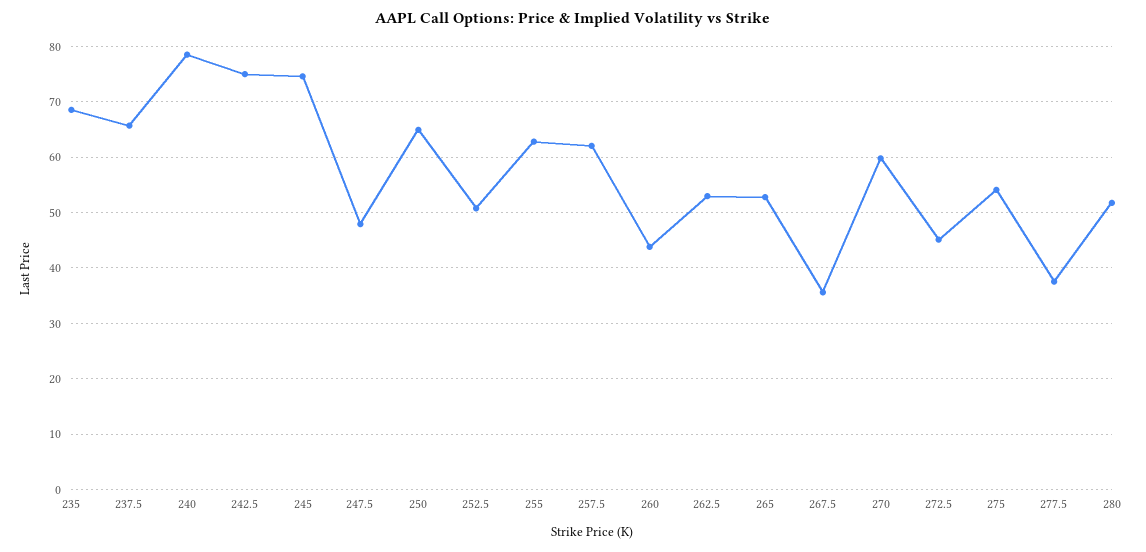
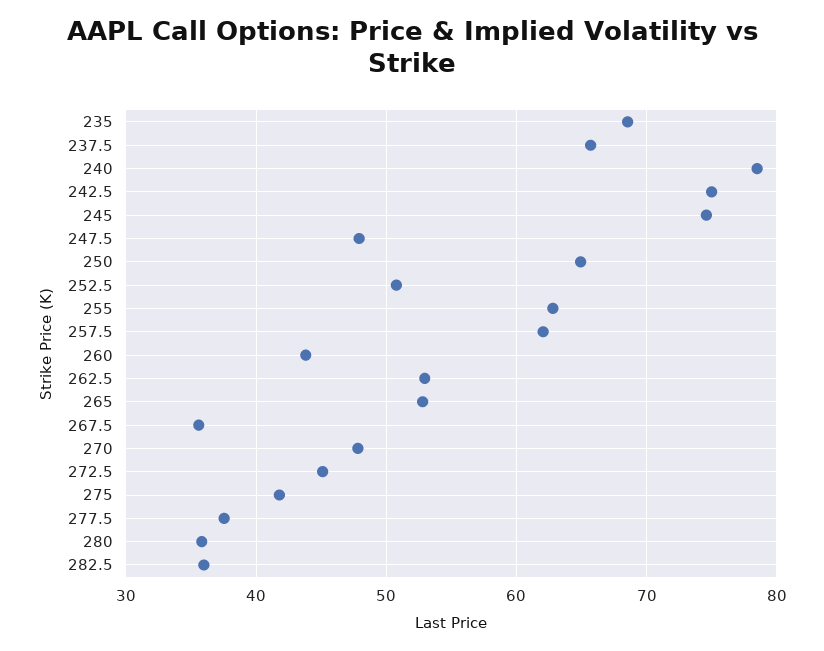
270: 60 -> 48
275: 54 -> 42
280: 52 -> 36
282.5: none -> 36

